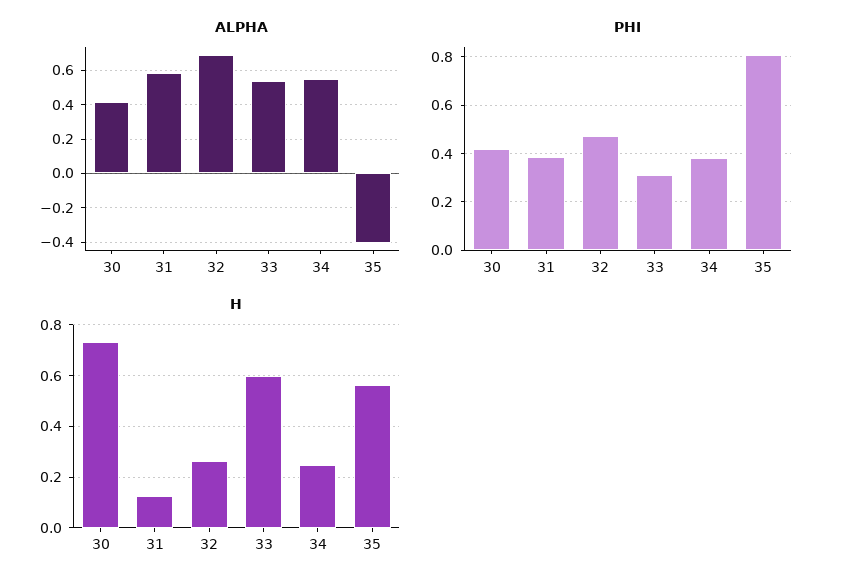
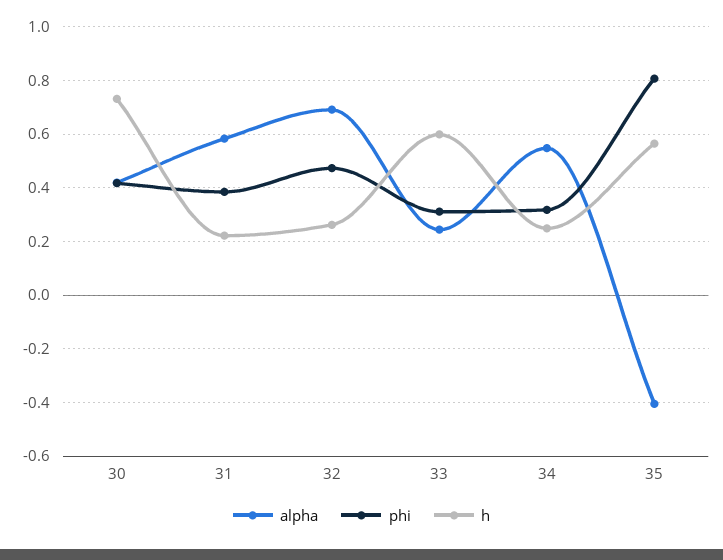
ALPHA, 33: 0.55 -> 0.25
PHI, 34: 0.375 -> 0.325
H, 31: 0.125 -> 0.225

